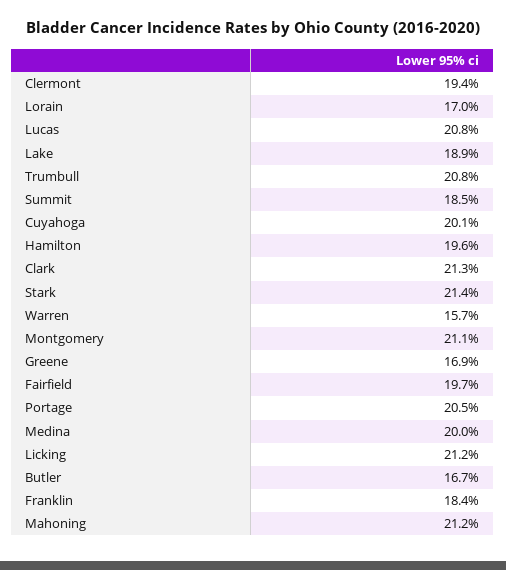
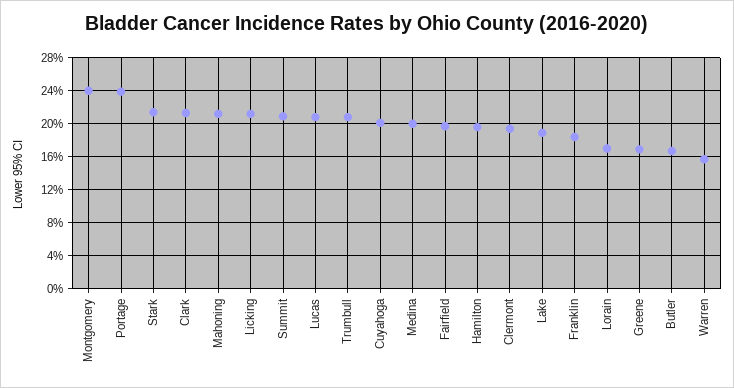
Summit: 18.5 -> 21
Montgomery: 21.1 -> 24
Portage: 20.5 -> 24

